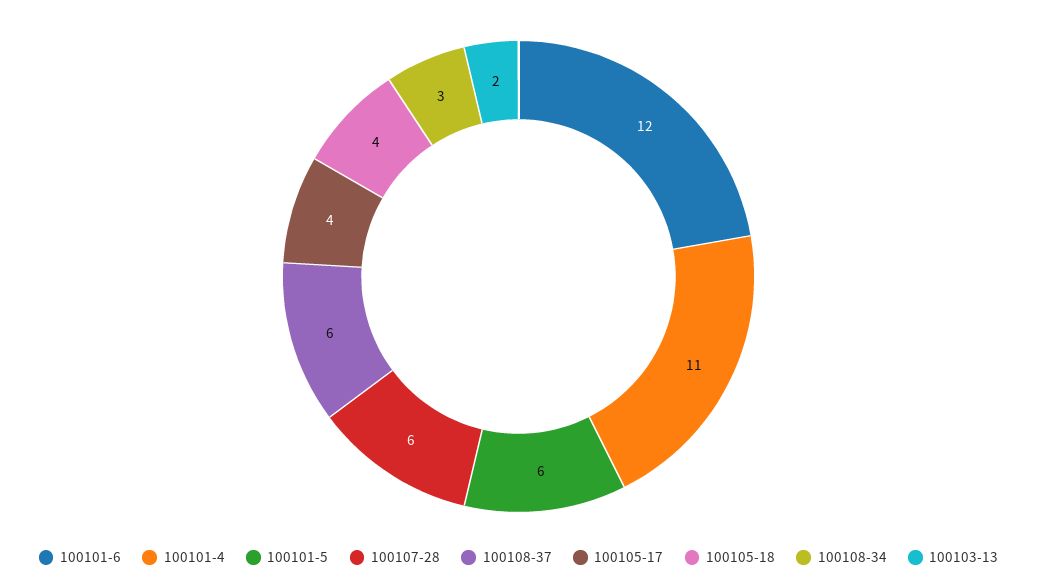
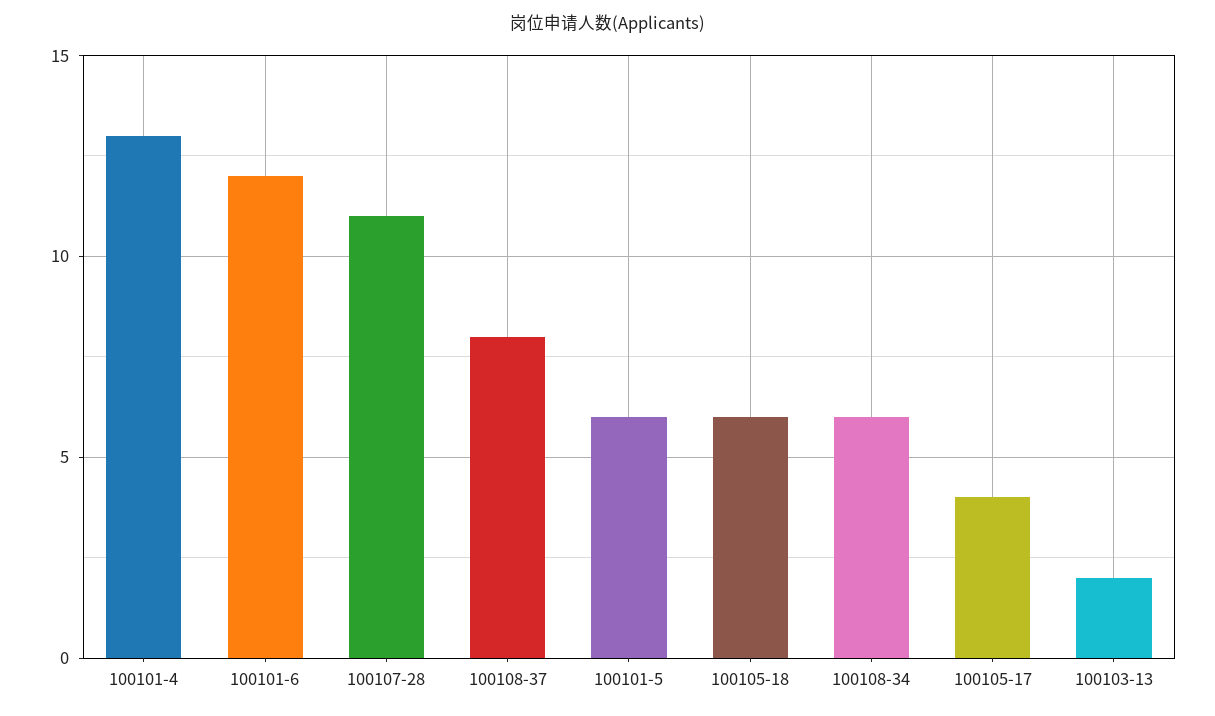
100101-4: 11 -> 13
100107-28: 6 -> 11
100108-37: 6 -> 8
100105-18: 4 -> 6
100108-34: 3 -> 6

